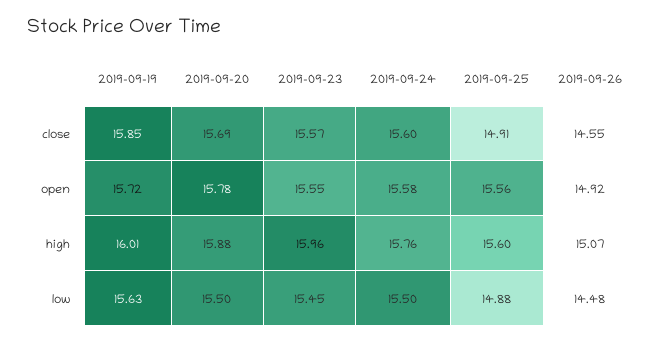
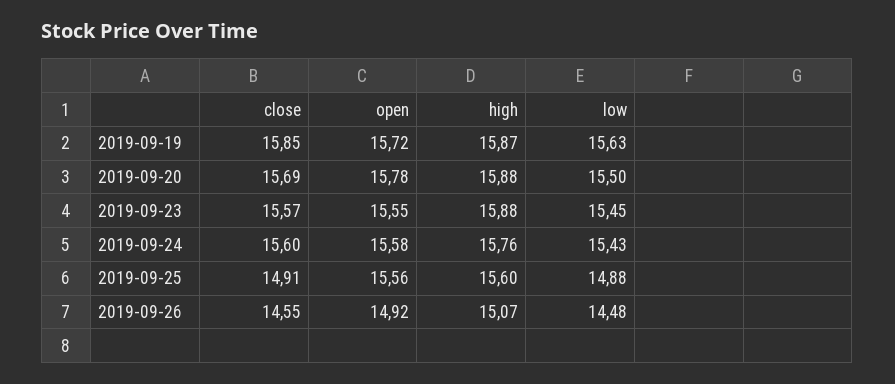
2019-09-19, high: 16.01 -> 15.87
2019-09-23, high: 15.96 -> 15.88
2019-09-24, low: 15.5 -> 15.43

